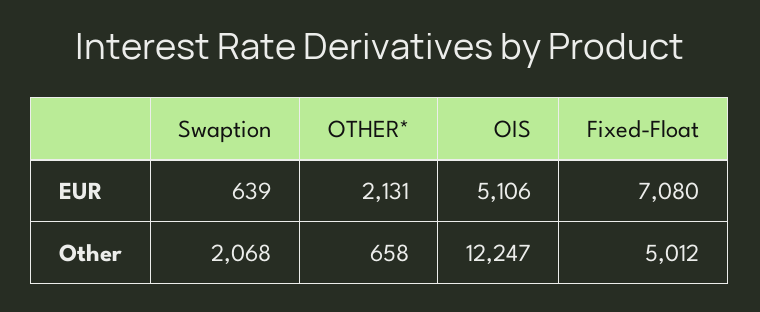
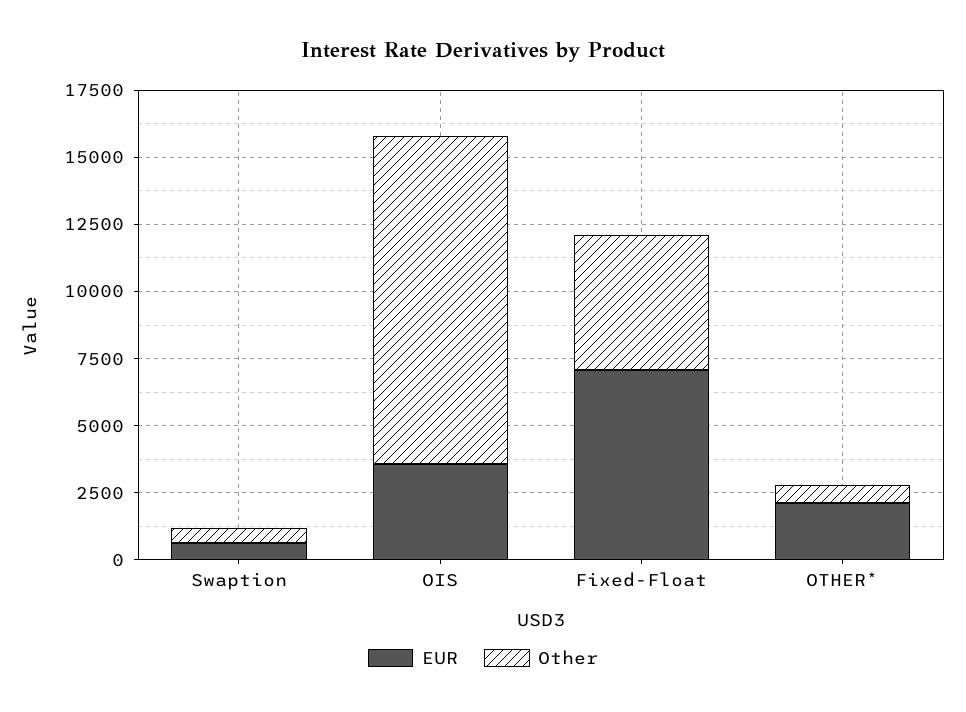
EUR, OIS: 5106 -> 3500
Other, Swaption: 2068 -> 500

